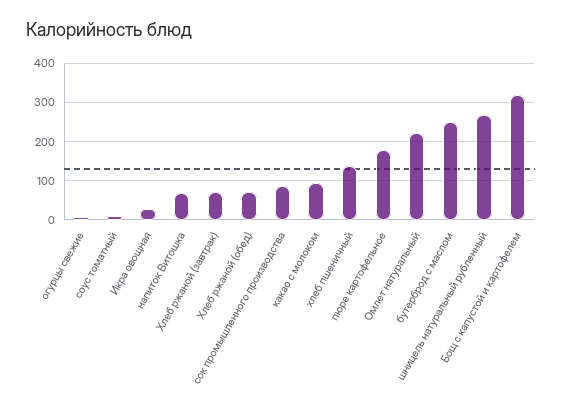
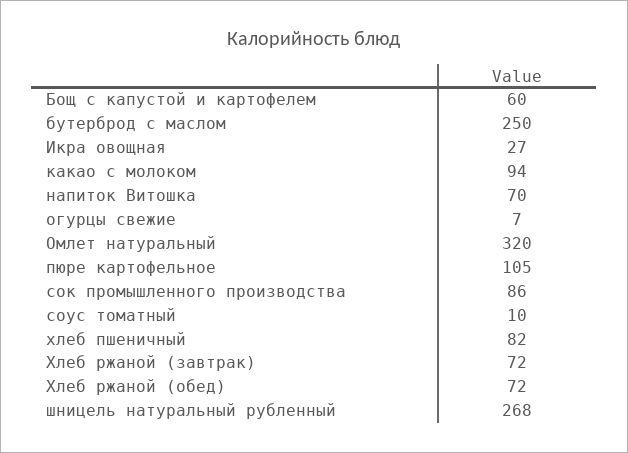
хлеб пшеничный: 140 -> 82
пюре картофельное: 180 -> 105
Омлет натуральный: 220 -> 320
Бощ с капустой и картофелем: 320 -> 60

